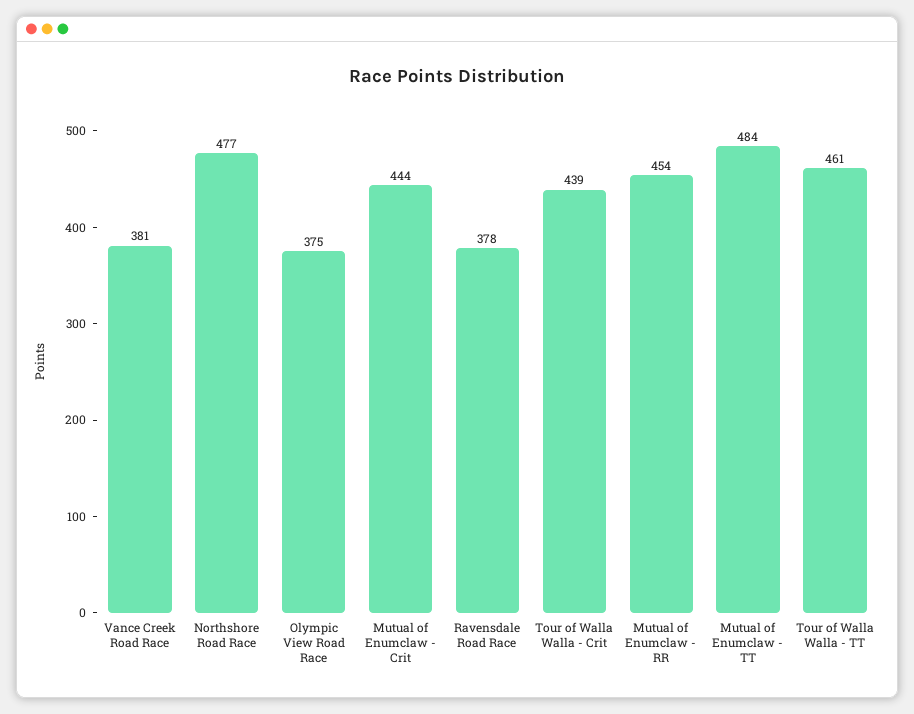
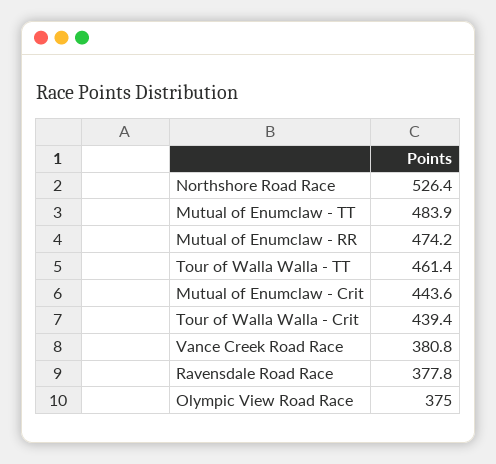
Northshore Road Race: 477 -> 526.4
Mutual of Enumclaw - RR: 454 -> 474.2

